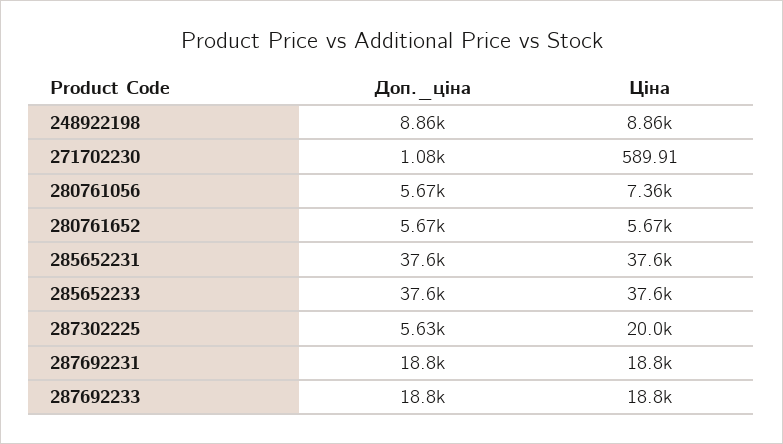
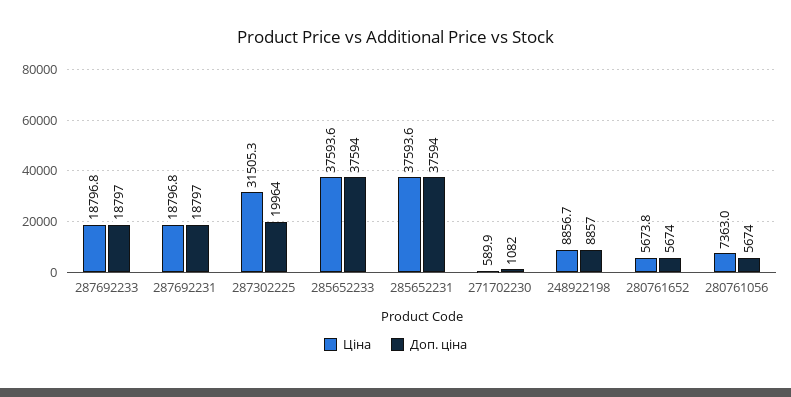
Доп._ціна, 287302225: 5630 -> 19964
Ціна, 287302225: 20000 -> 31505.3

